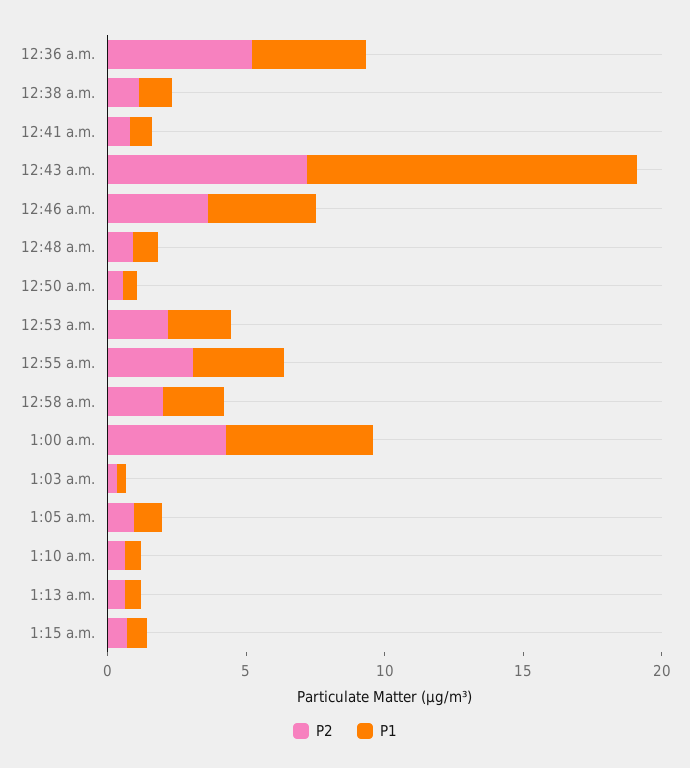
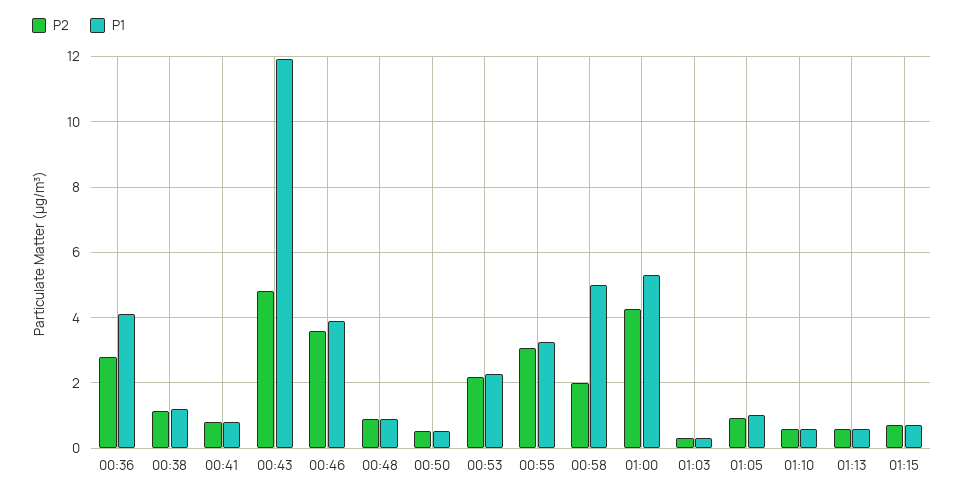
P2, 12:36 a.m.: 5 -> 2.8
P2, 12:43 a.m.: 7 -> 4.8
P1, 12:58 a.m.: 2 -> 5

